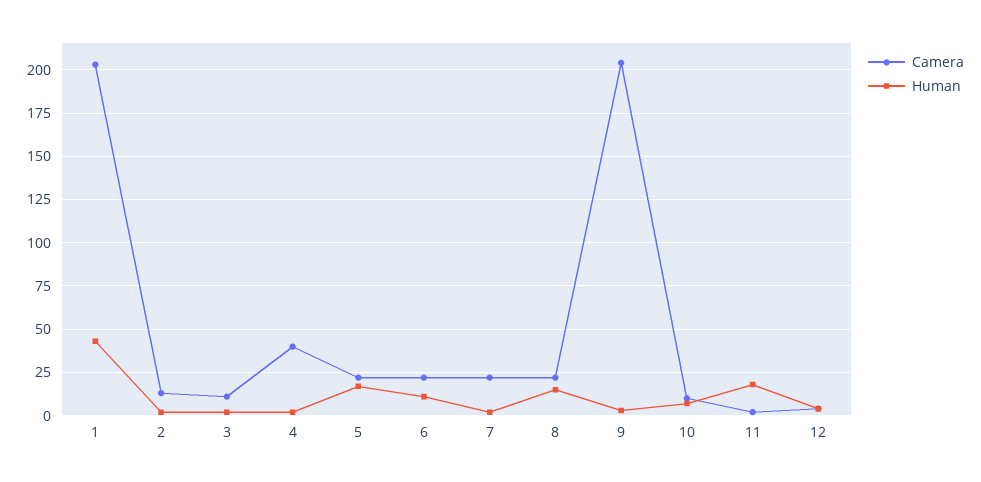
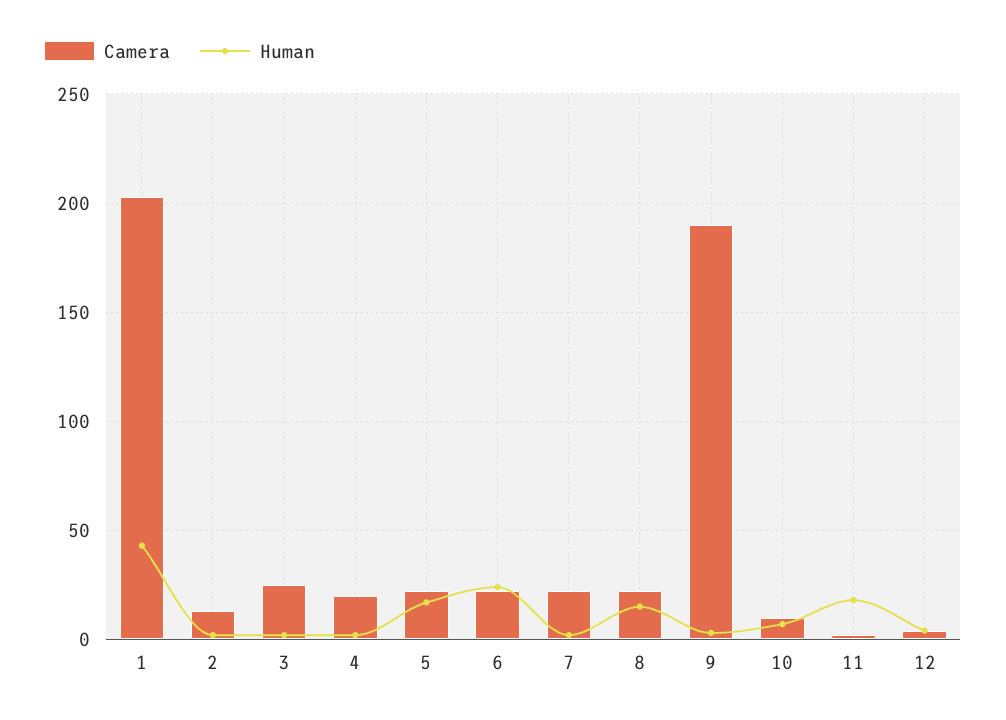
Camera, 3: 10 -> 25
Camera, 4: 40 -> 20
Human, 6: 10 -> 25
Camera, 9: 205 -> 190

